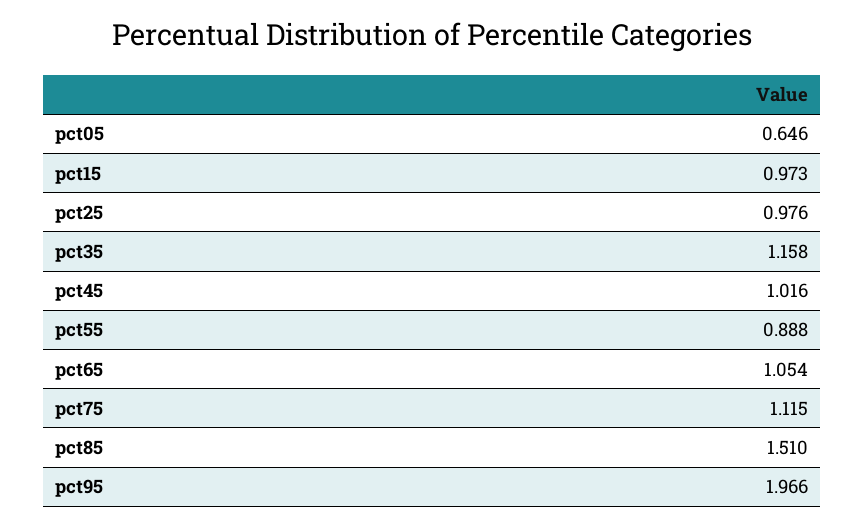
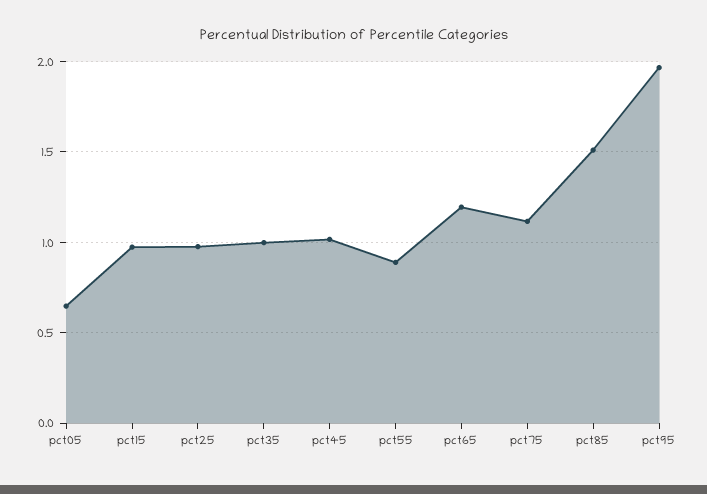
pct35: 1.158 -> 1
pct65: 1.054 -> 1.2

